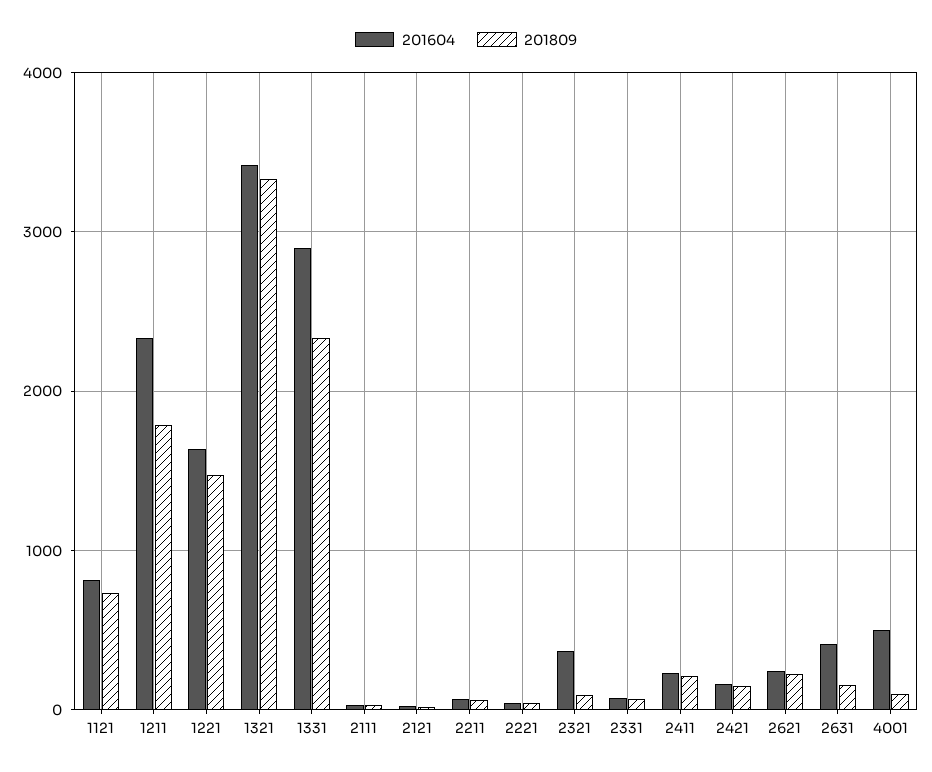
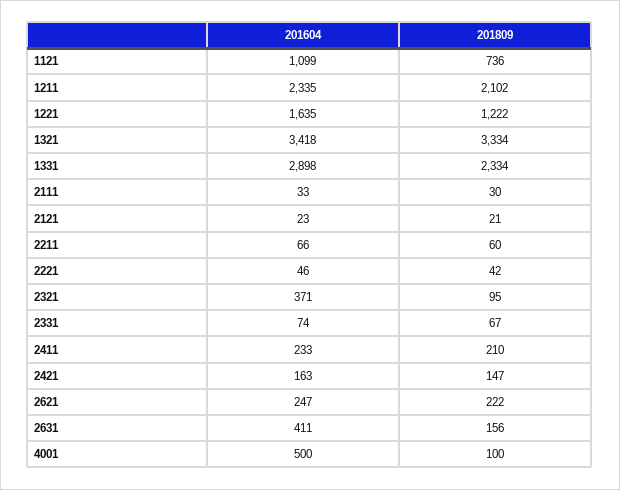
201604, 1121: 800 -> 1099
201809, 1211: 1800 -> 2102
201809, 1221: 1500 -> 1222

